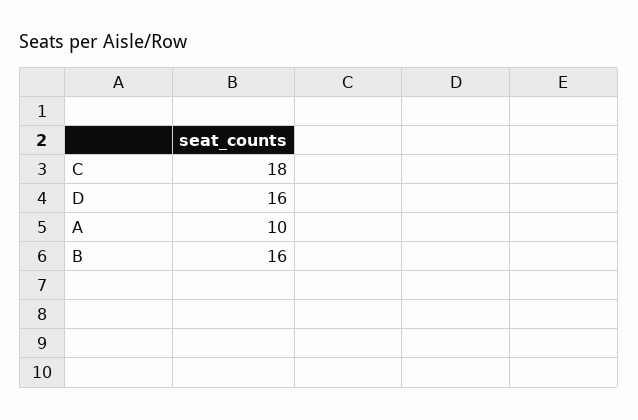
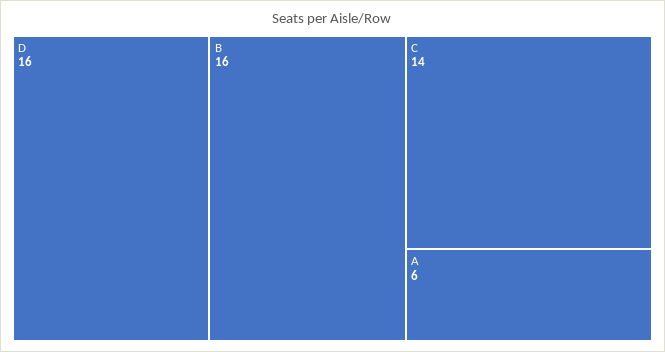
C: 18 -> 14
A: 10 -> 6

